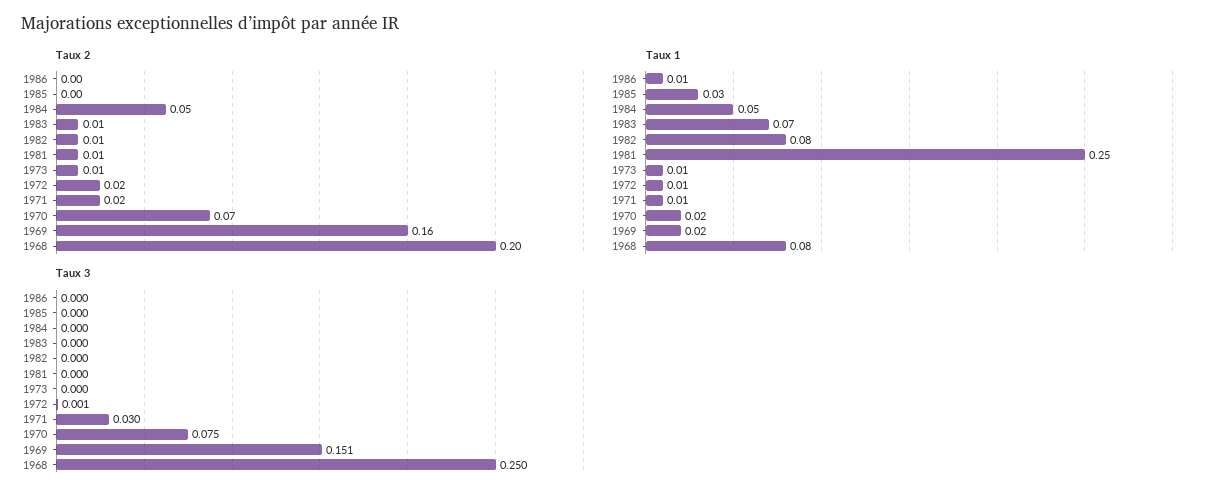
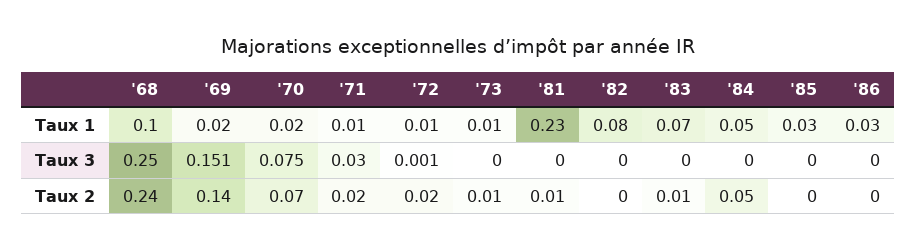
Taux 2, 1982: 0.01 -> 0
Taux 2, 1969: 0.16 -> 0.14
Taux 2, 1968: 0.2 -> 0.24
Taux 1, 1986: 0.01 -> 0.03
Taux 1, 1981: 0.25 -> 0.23
Taux 1, 1968: 0.08 -> 0.1

